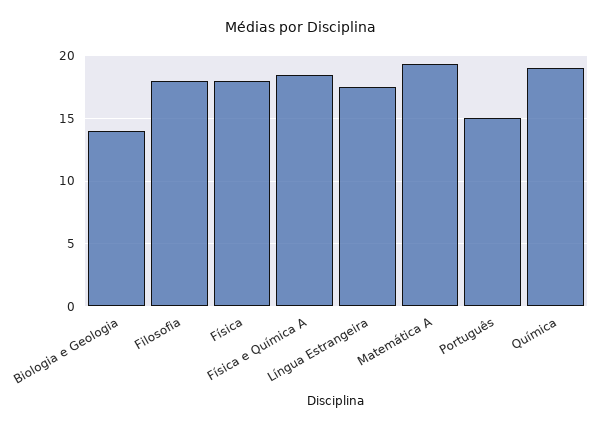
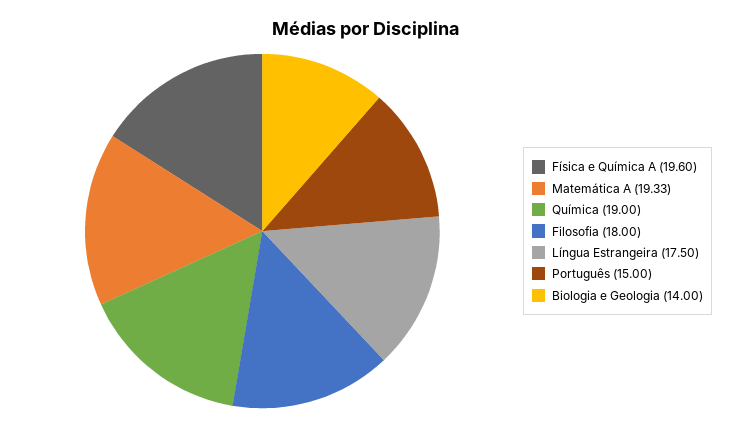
Física: 18 -> none
Física e Química A: 18.5 -> 19.6

